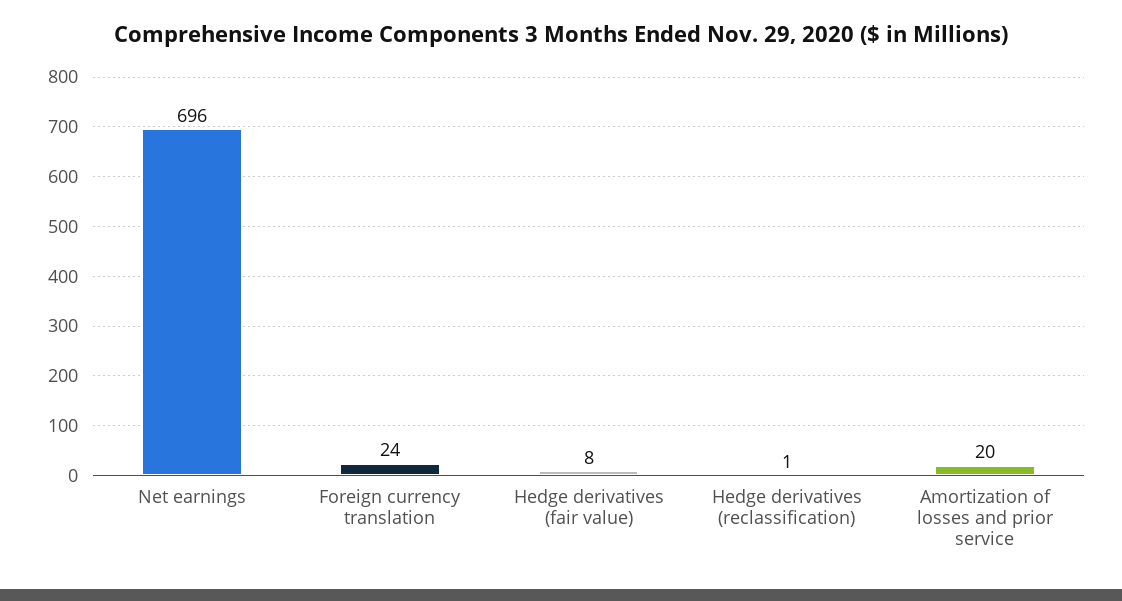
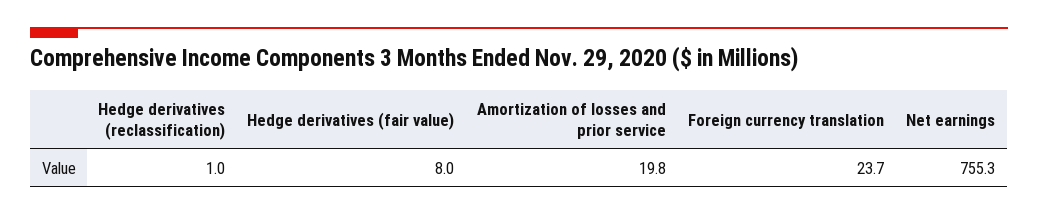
Net earnings: 696 -> 755.3

